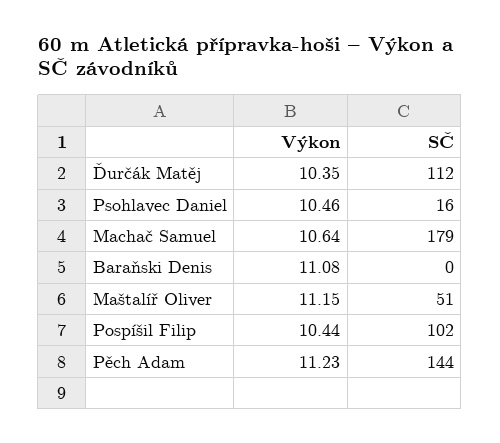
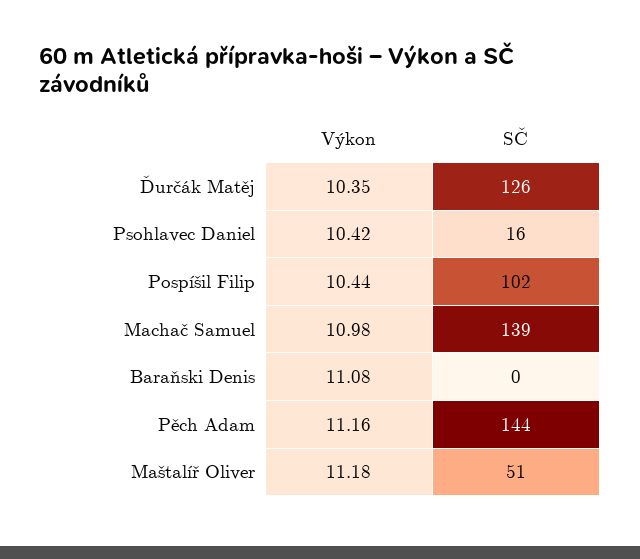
SČ, Ďurčák Matěj: 112 -> 126
Výkon, Psohlavec Daniel: 10.46 -> 10.42
Výkon, Machač Samuel: 10.64 -> 10.98
SČ, Machač Samuel: 179 -> 139
Výkon, Maštalíř Oliver: 11.15 -> 11.18
Výkon, Pěch Adam: 11.23 -> 11.16

